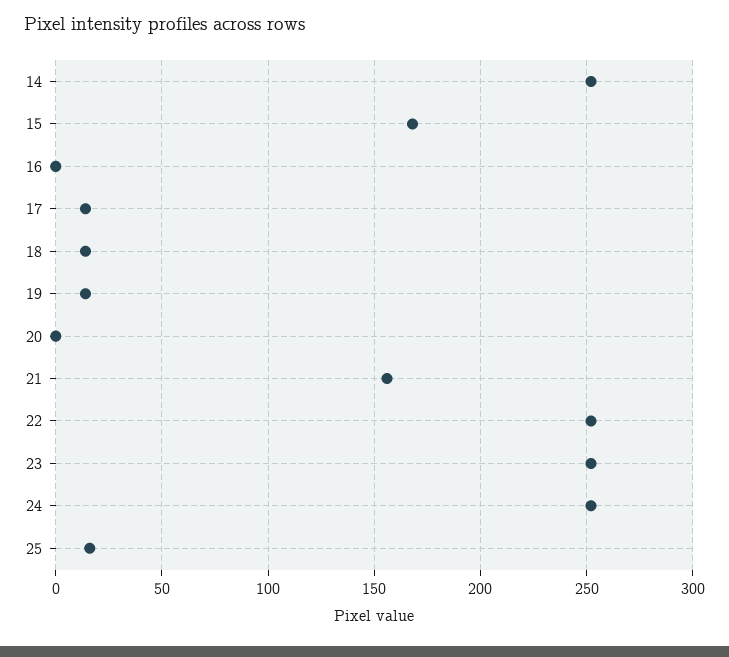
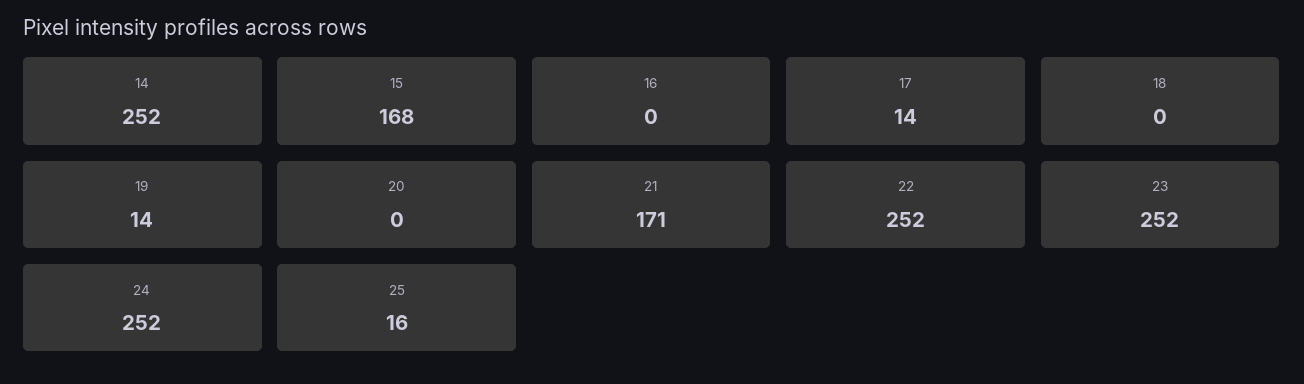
18: 15 -> 0
21: 155 -> 171

